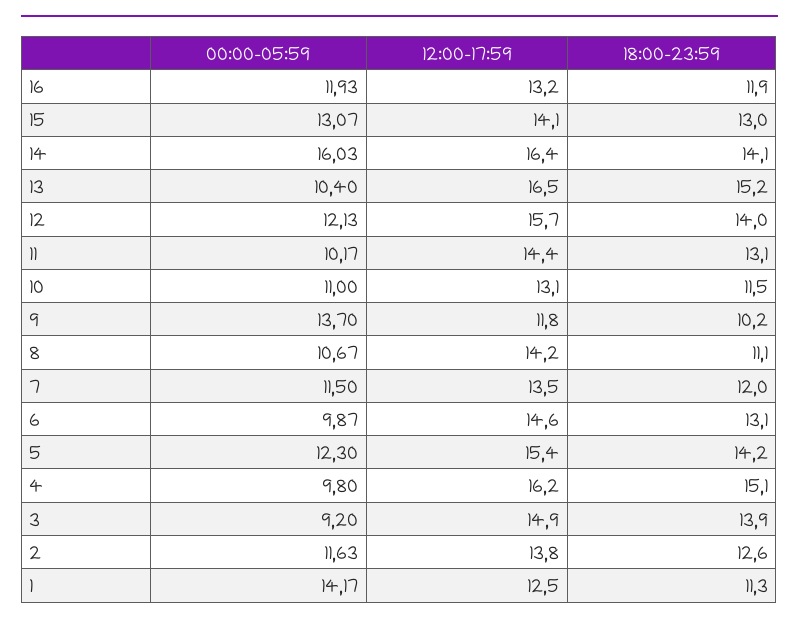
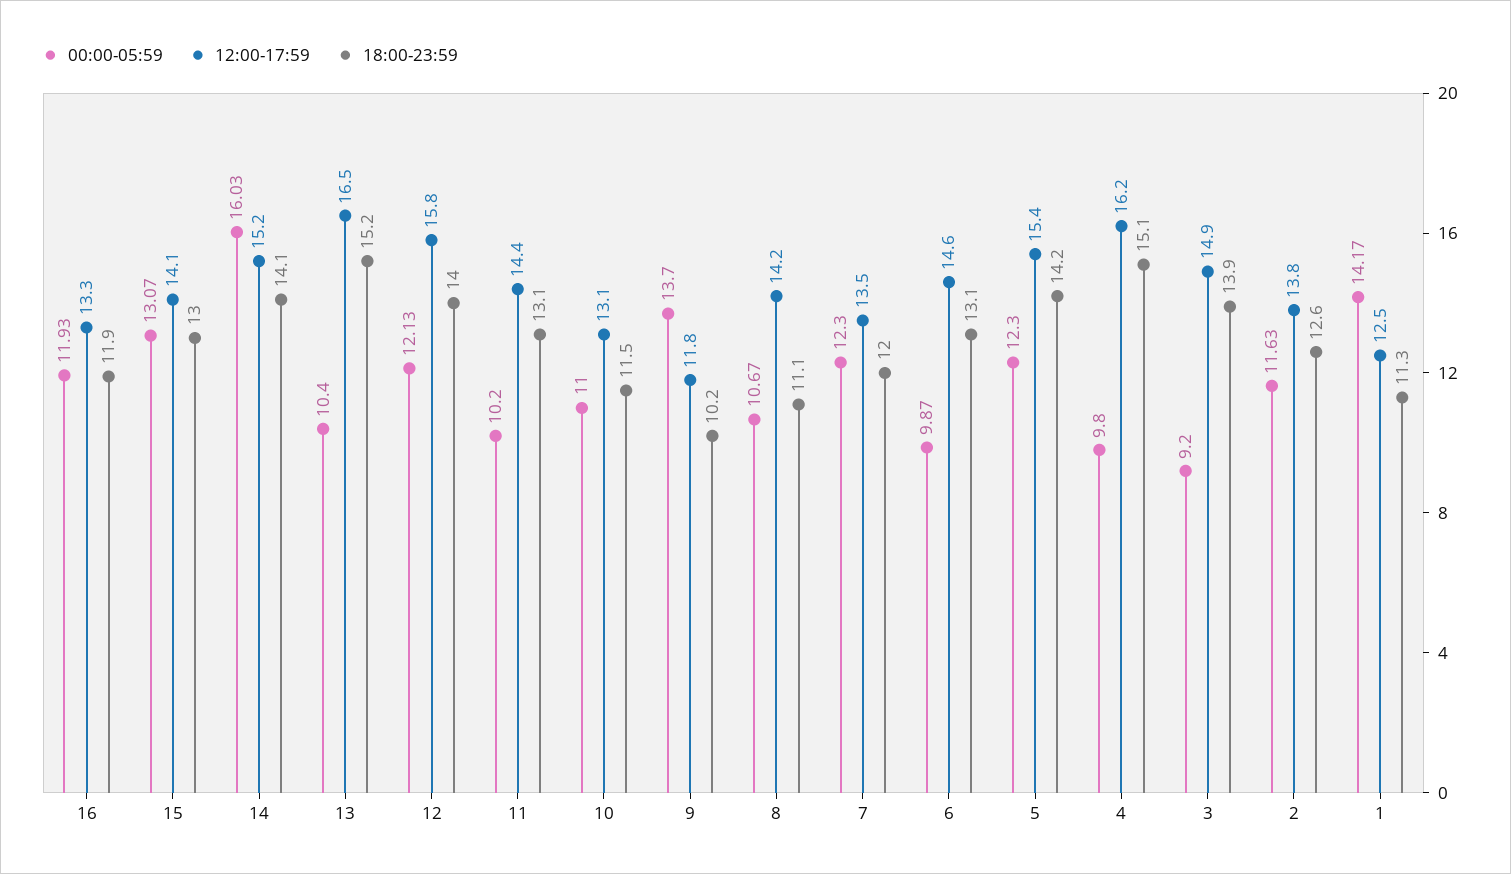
12:00-17:59, 16: 13.2 -> 13.3
12:00-17:59, 14: 16.4 -> 15.2
12:00-17:59, 12: 15.7 -> 15.8
00:00-05:59, 11: 10.17 -> 10.2
00:00-05:59, 7: 11.5 -> 12.3

